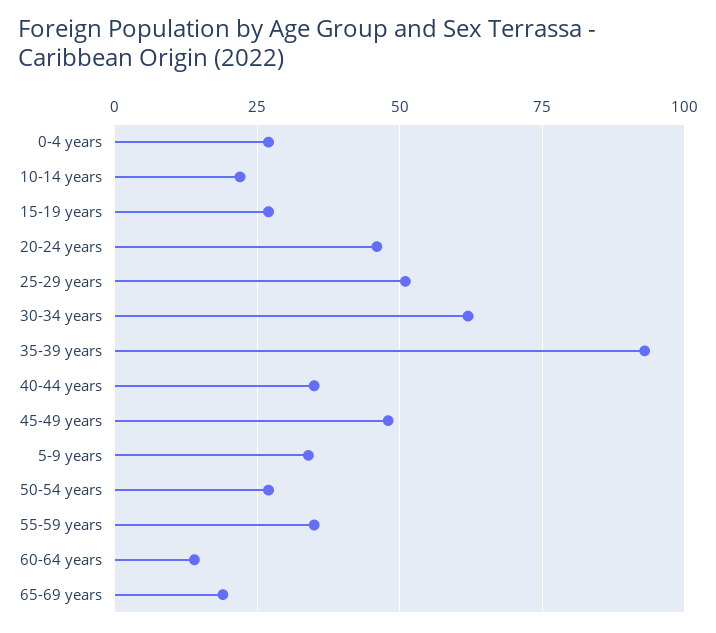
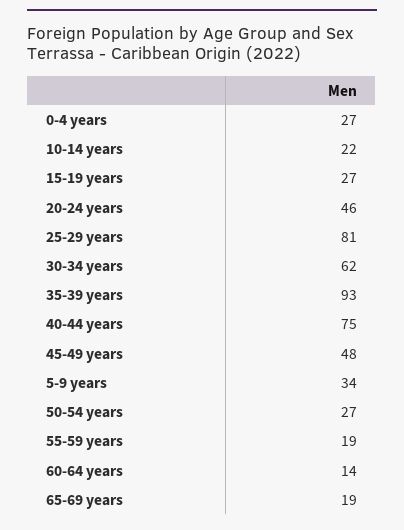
25-29 years: 50 -> 81
40-44 years: 35 -> 75
55-59 years: 35 -> 19

